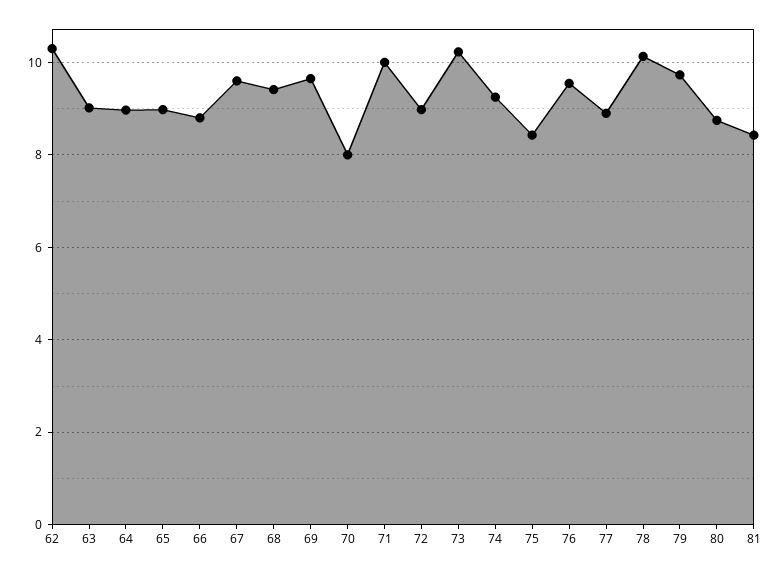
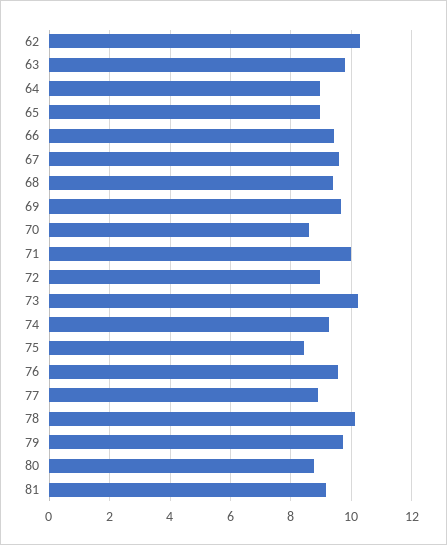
63: 9 -> 9.8
66: 8.8 -> 9.4
70: 8 -> 8.6
81: 8.4 -> 9.2

